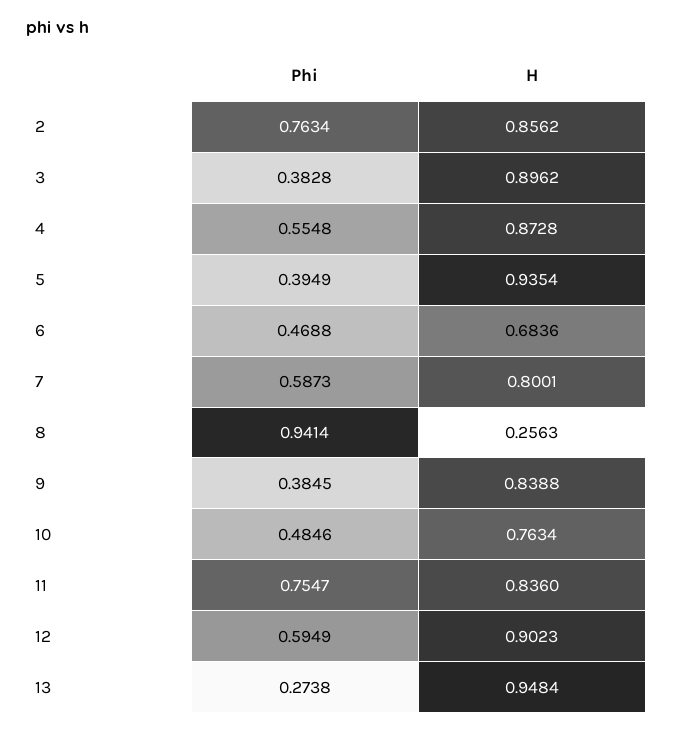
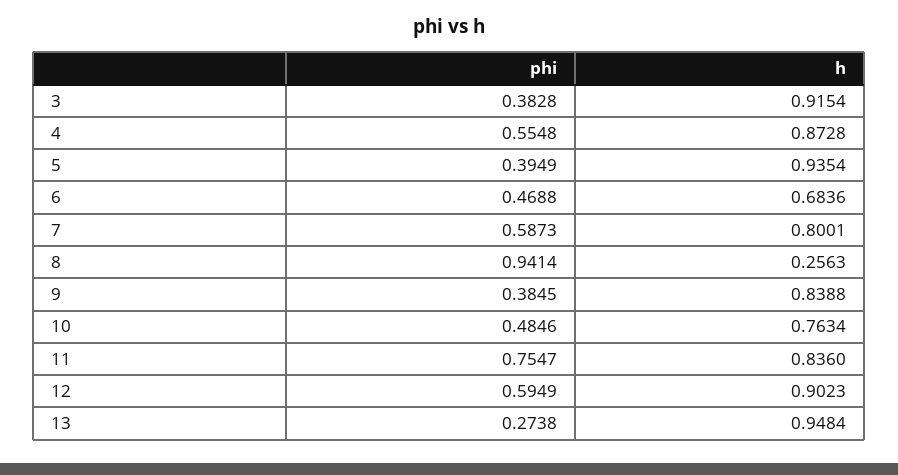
Phi, 2: 0.7634 -> none
H, 2: 0.8562 -> none
H, 3: 0.8962 -> 0.9154

